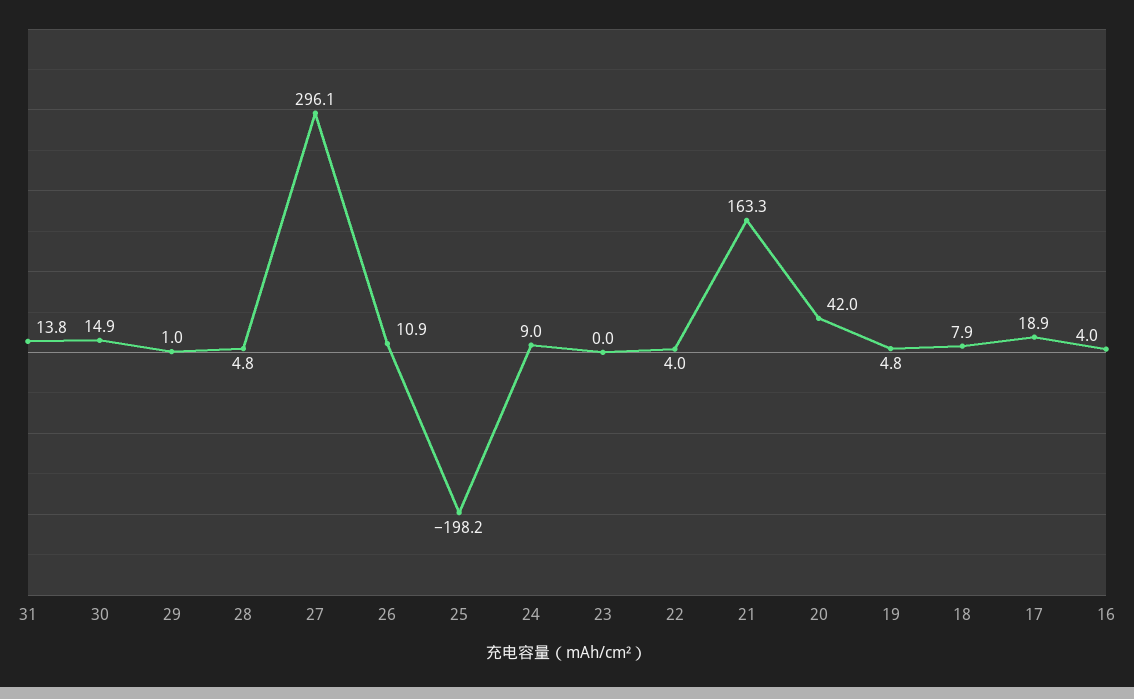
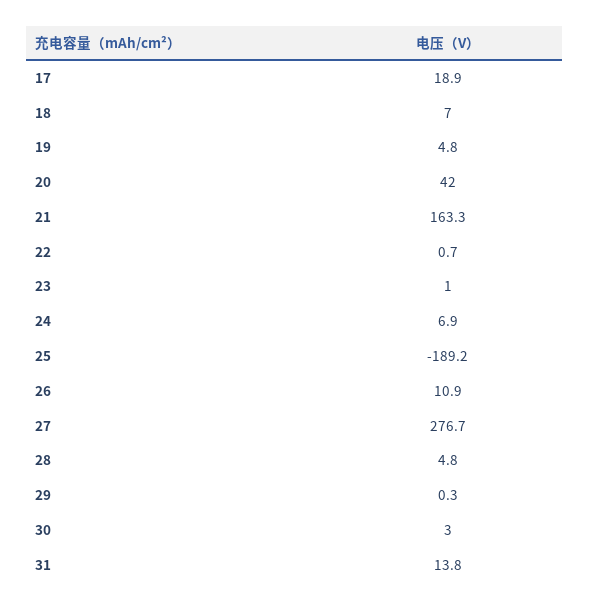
30: 14.9 -> 3
29: 1 -> 0.3
27: 296.1 -> 276.7
25: -198.2 -> -189.2
24: 9 -> 6.9
23: 0 -> 1
22: 4 -> 0.7
18: 7.9 -> 7
16: 4 -> none

